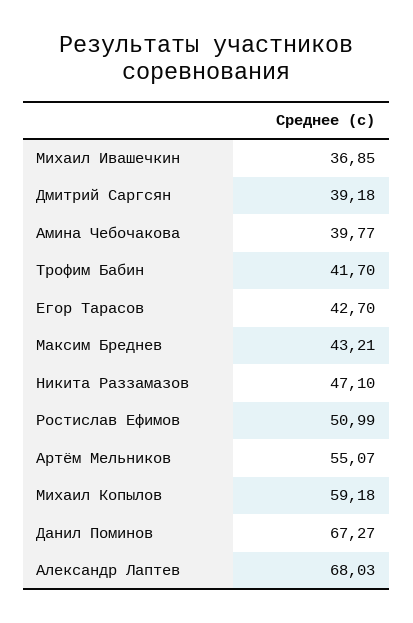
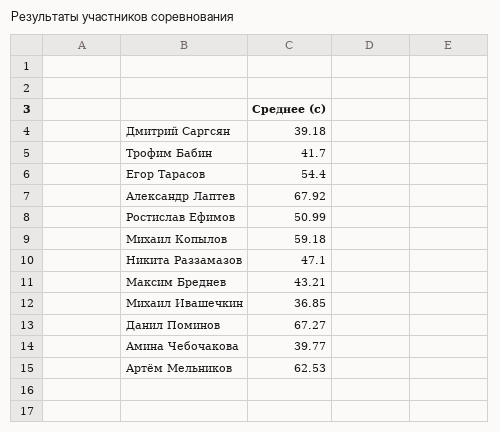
Егор Тарасов: 42.7 -> 54.4
Артём Мельников: 55.07 -> 62.53
Александр Лаптев: 68.03 -> 67.92

